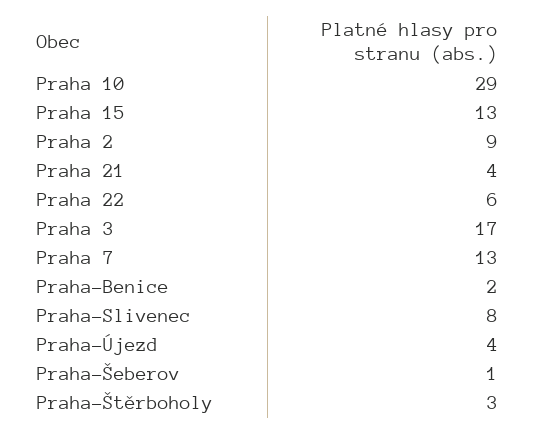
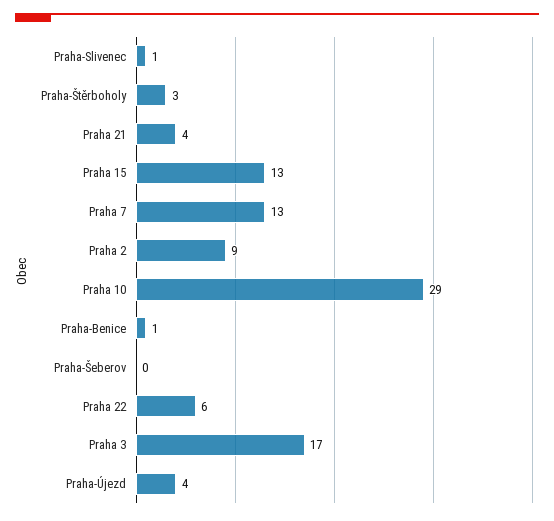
Praha-Benice: 2 -> 1
Praha-Slivenec: 8 -> 1
Praha-Šeberov: 1 -> 0

